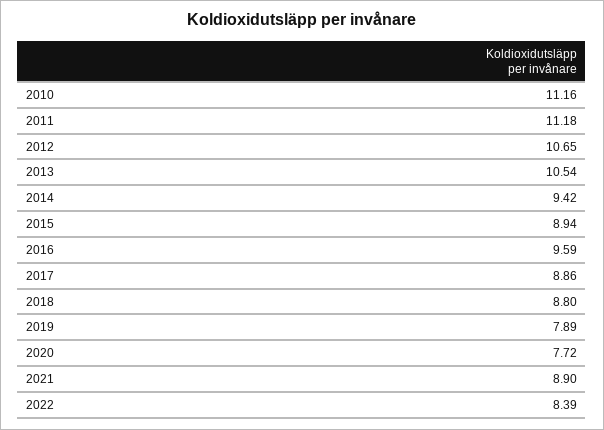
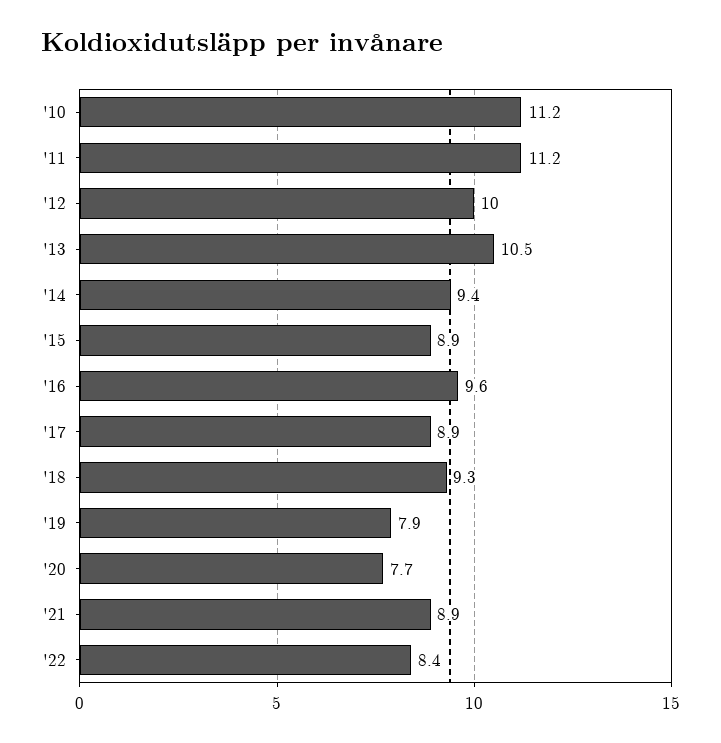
2012: 10.65 -> 10
2018: 8.8 -> 9.3

